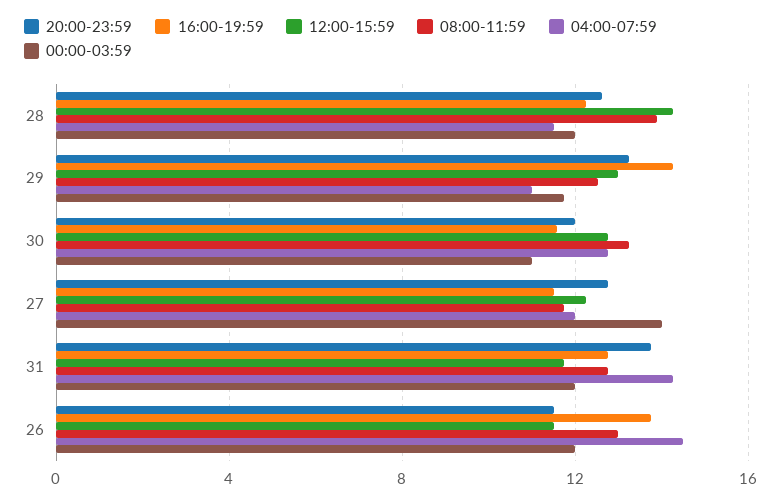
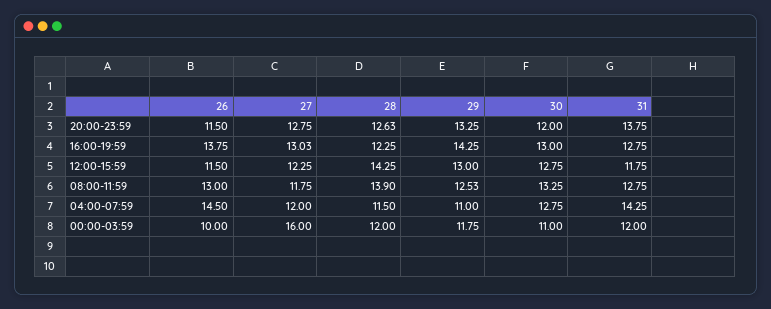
16:00-19:59, 30: 11.5 -> 13
16:00-19:59, 27: 11.5 -> 13.03
00:00-03:59, 27: 14 -> 16
00:00-03:59, 26: 12 -> 10

